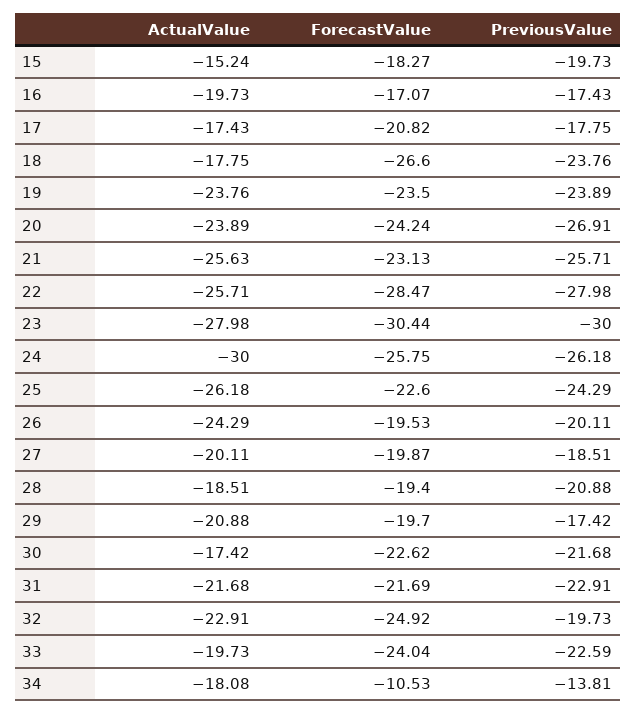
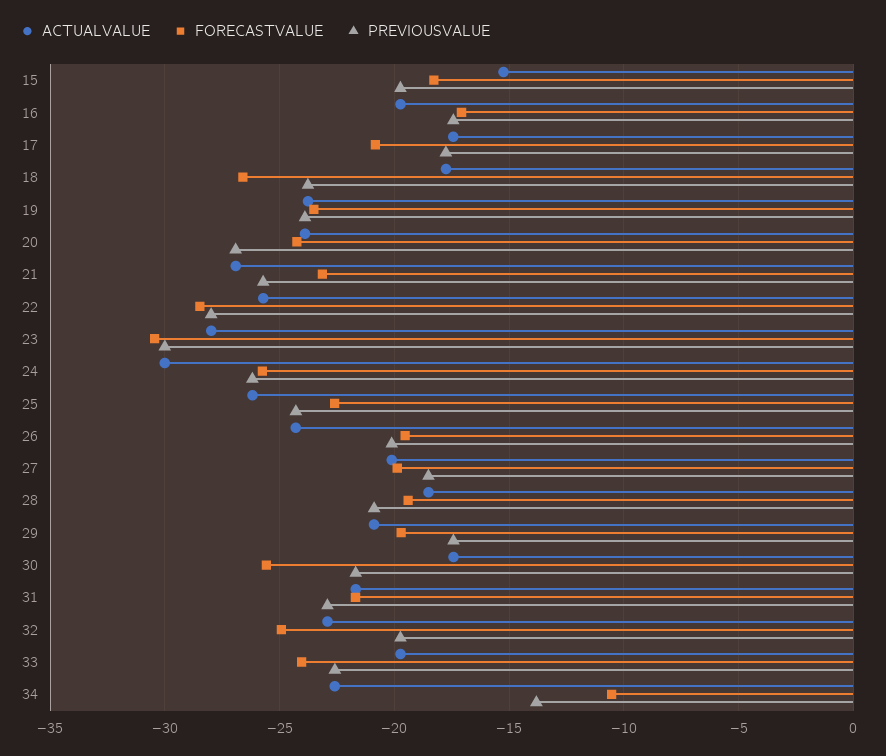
ActualValue, 21: -25.63 -> -27
ForecastValue, 30: -22.62 -> -25.5
ActualValue, 34: -18.08 -> -22.5

